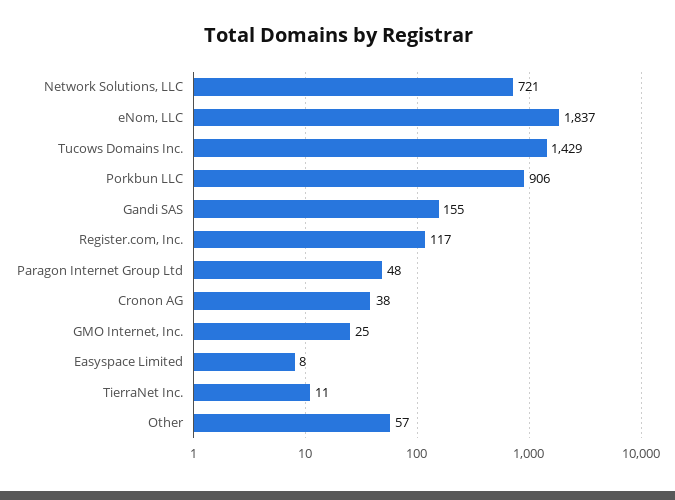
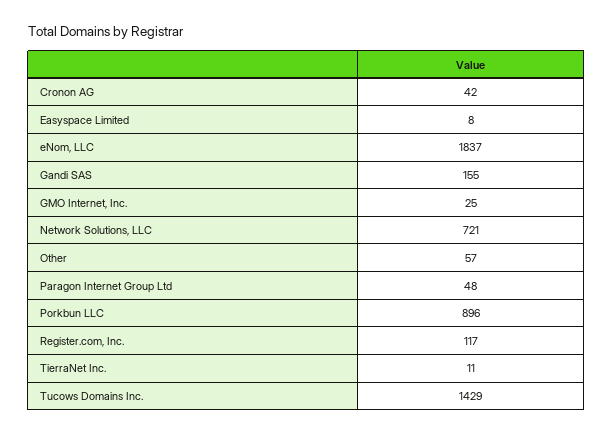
Porkbun LLC: 906 -> 896
Cronon AG: 38 -> 42

